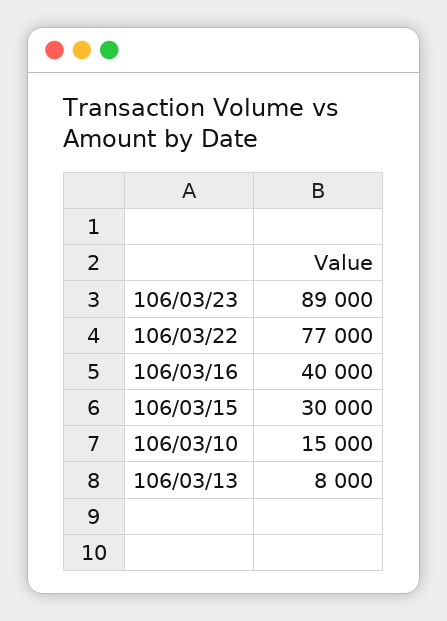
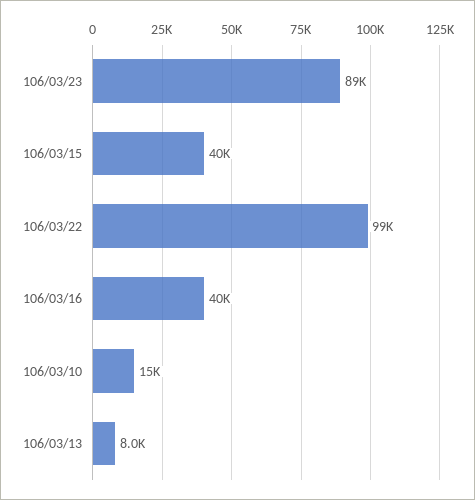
106/03/22: 77000 -> 99000
106/03/15: 30000 -> 40000

